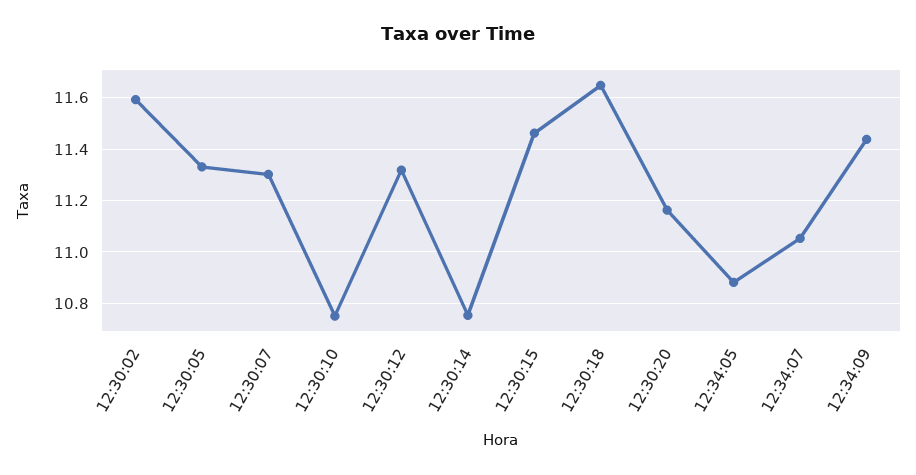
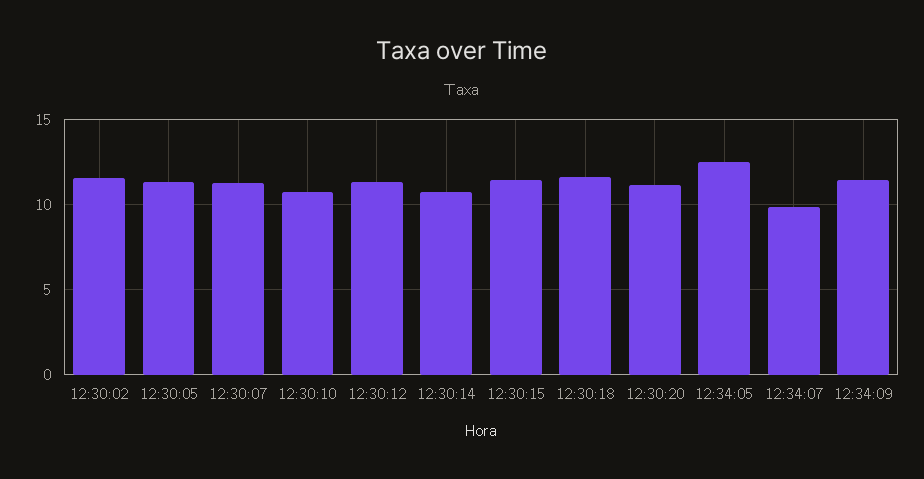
12:34:05: 10.875 -> 12.5
12:34:07: 11.05 -> 10

